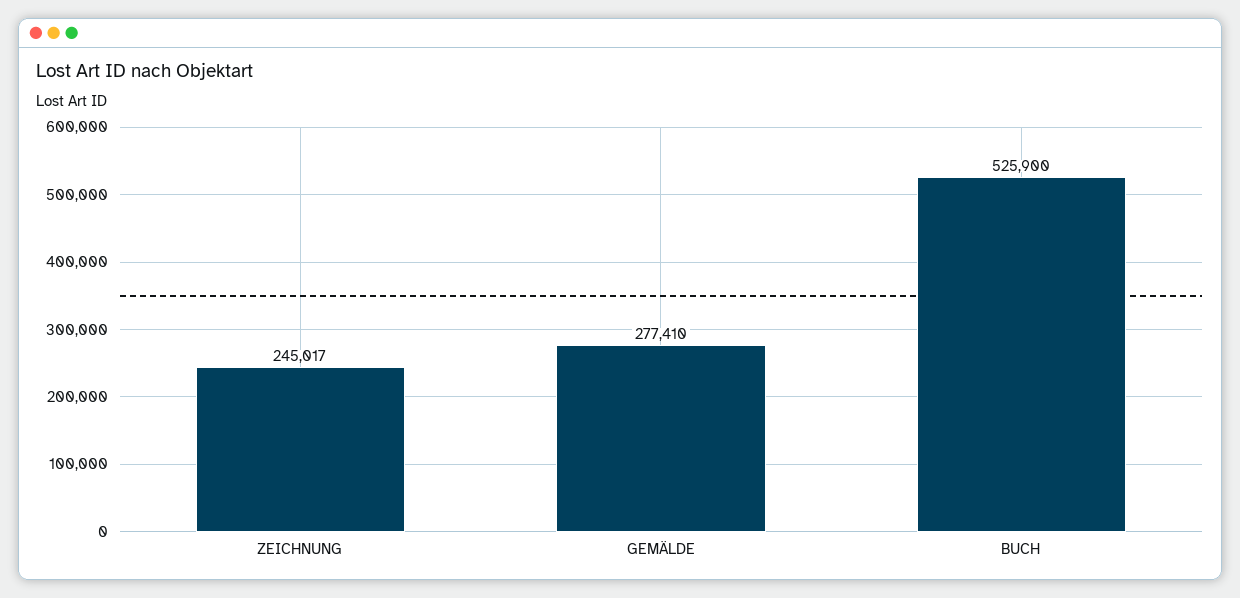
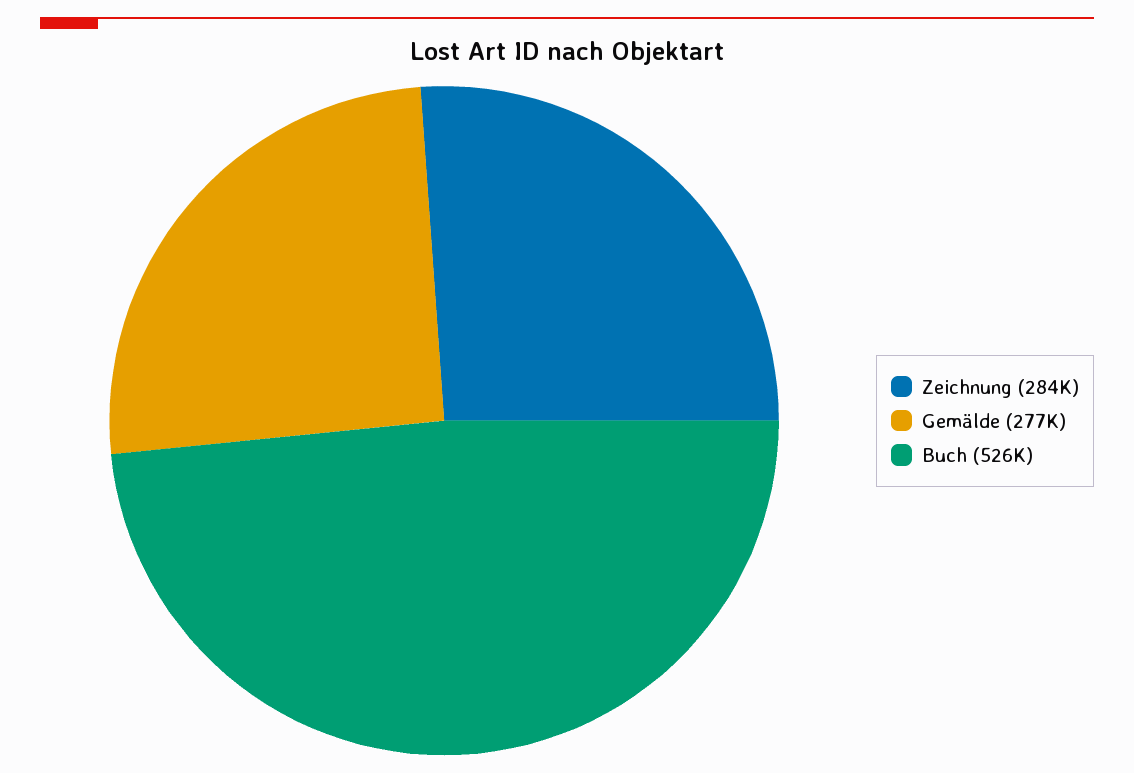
ZEICHNUNG: 245017 -> 284000

